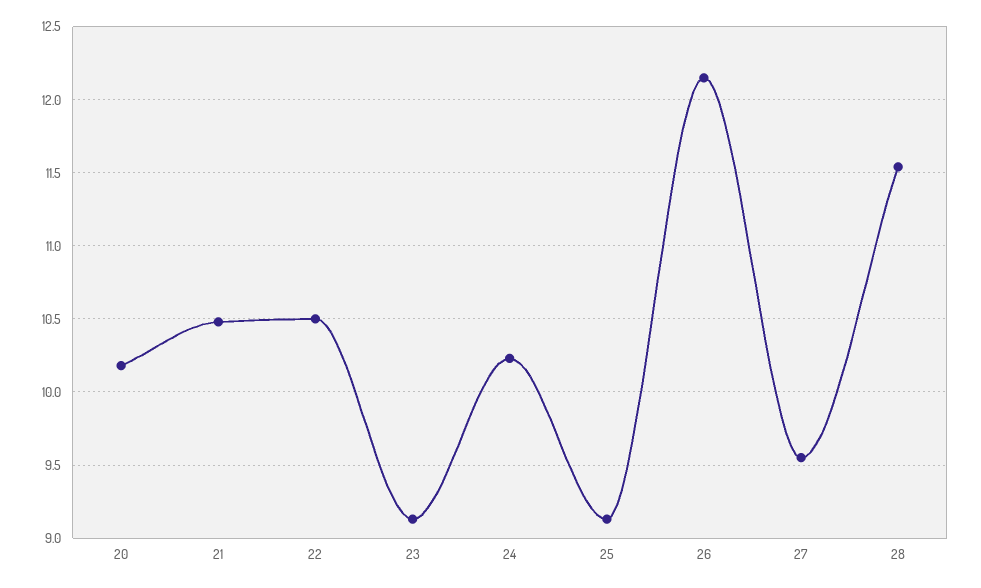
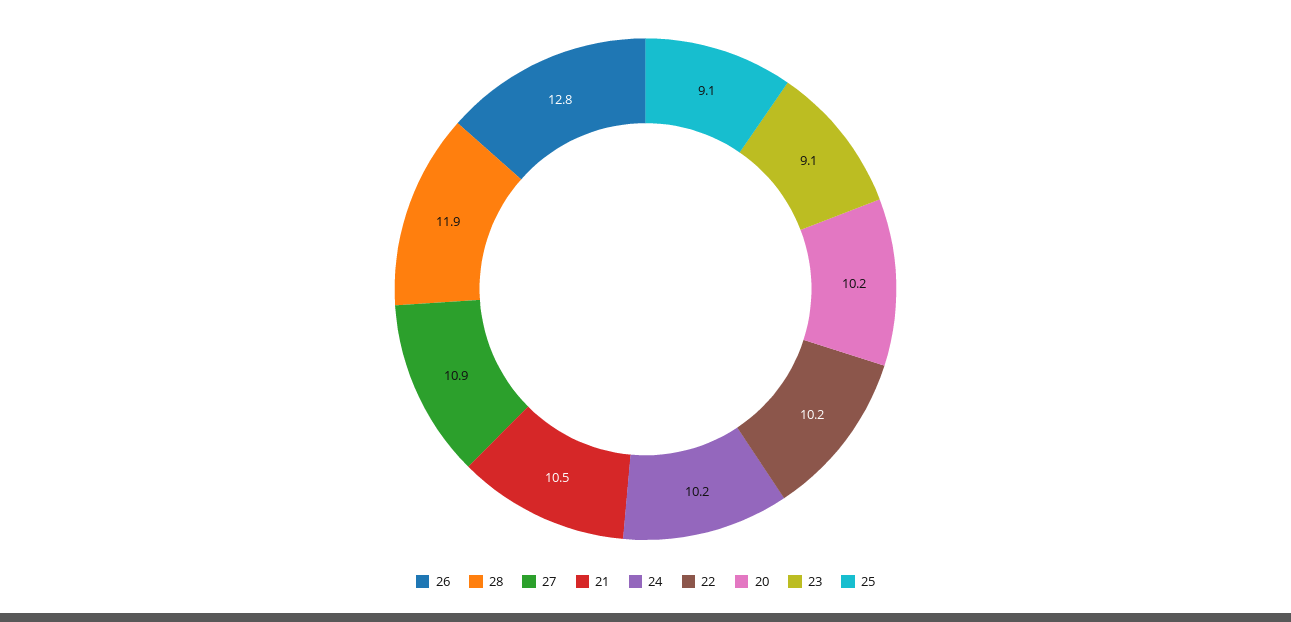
22: 10.5 -> 10.2
26: 12.15 -> 12.8
27: 9.55 -> 10.9
28: 11.55 -> 11.9

